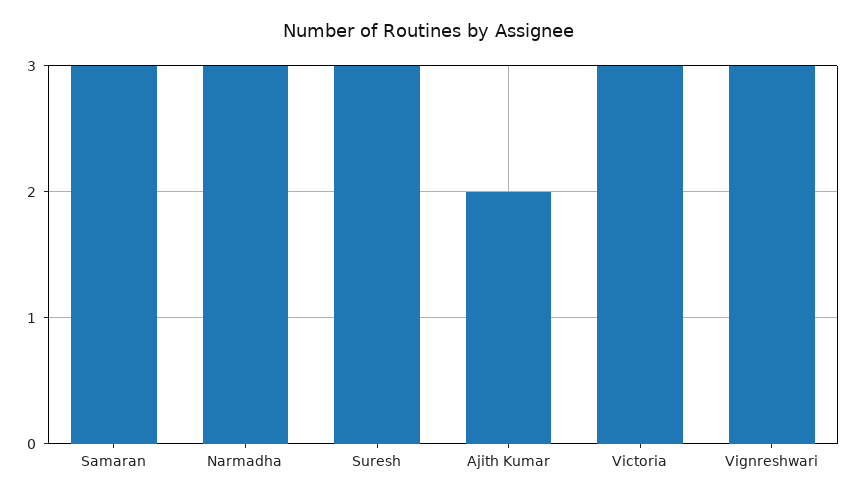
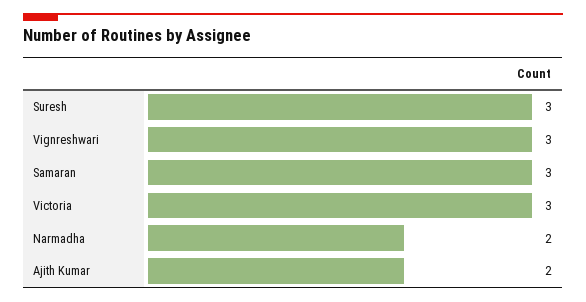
Narmadha: 3 -> 2

